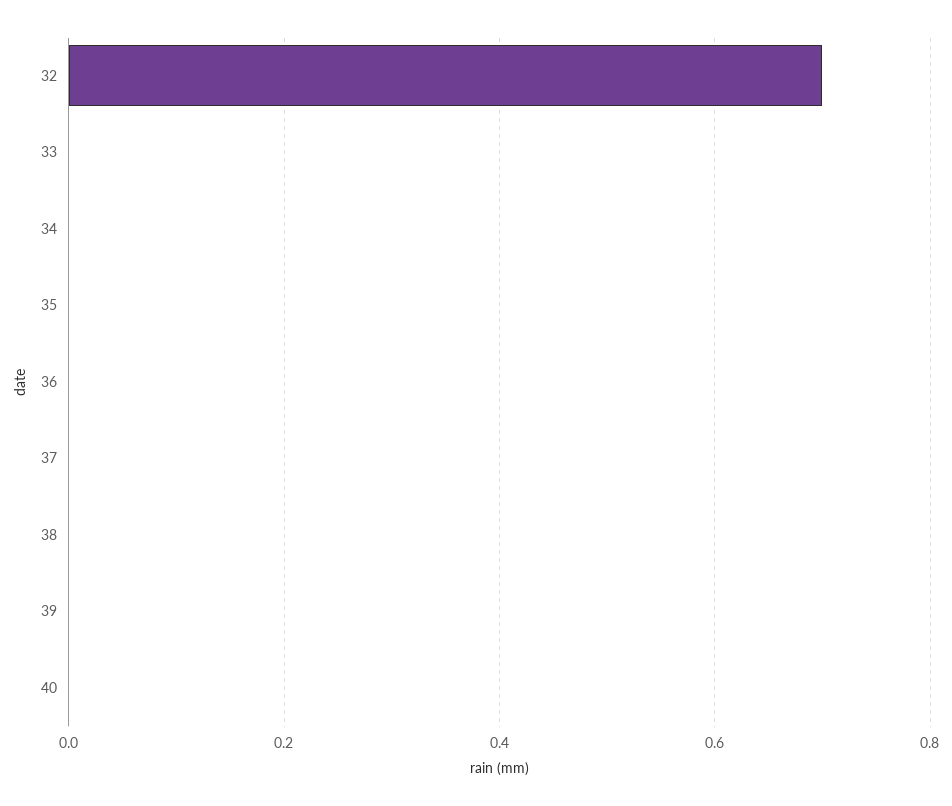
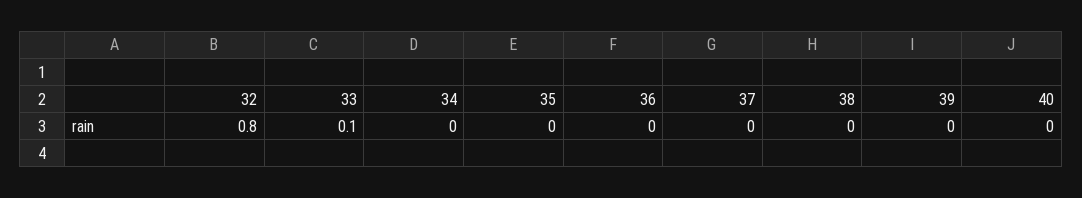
32: 0.7 -> 0.8
33: 0 -> 0.1

